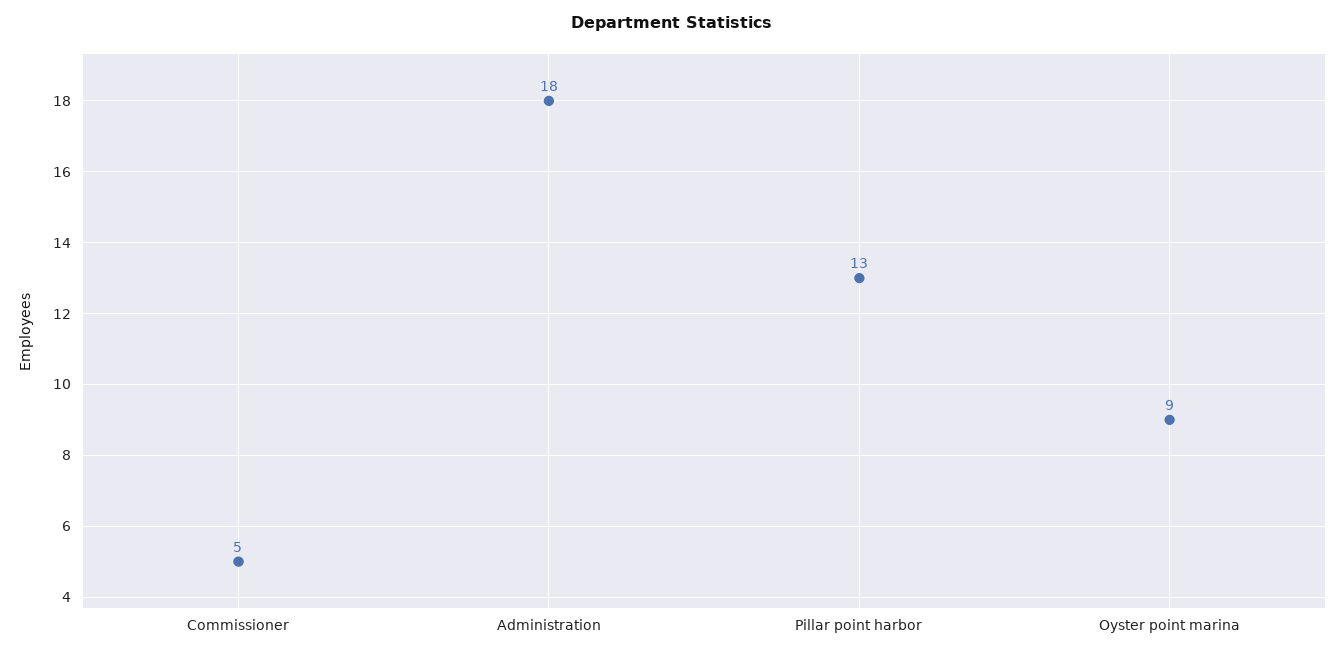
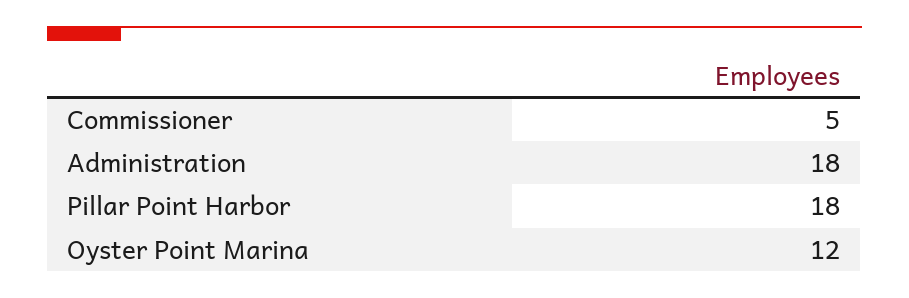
Pillar point harbor: 13 -> 18
Oyster point marina: 9 -> 12

